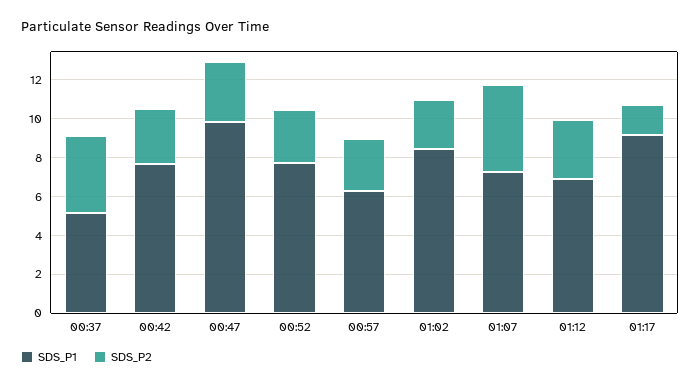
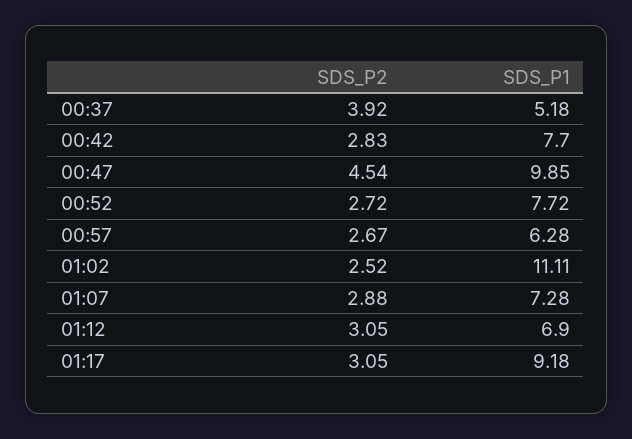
SDS_P2, 00:47: 3 -> 4.54
SDS_P1, 01:02: 8.5 -> 11.11
SDS_P2, 01:07: 4.5 -> 2.88
SDS_P2, 01:17: 1.5 -> 3.05

